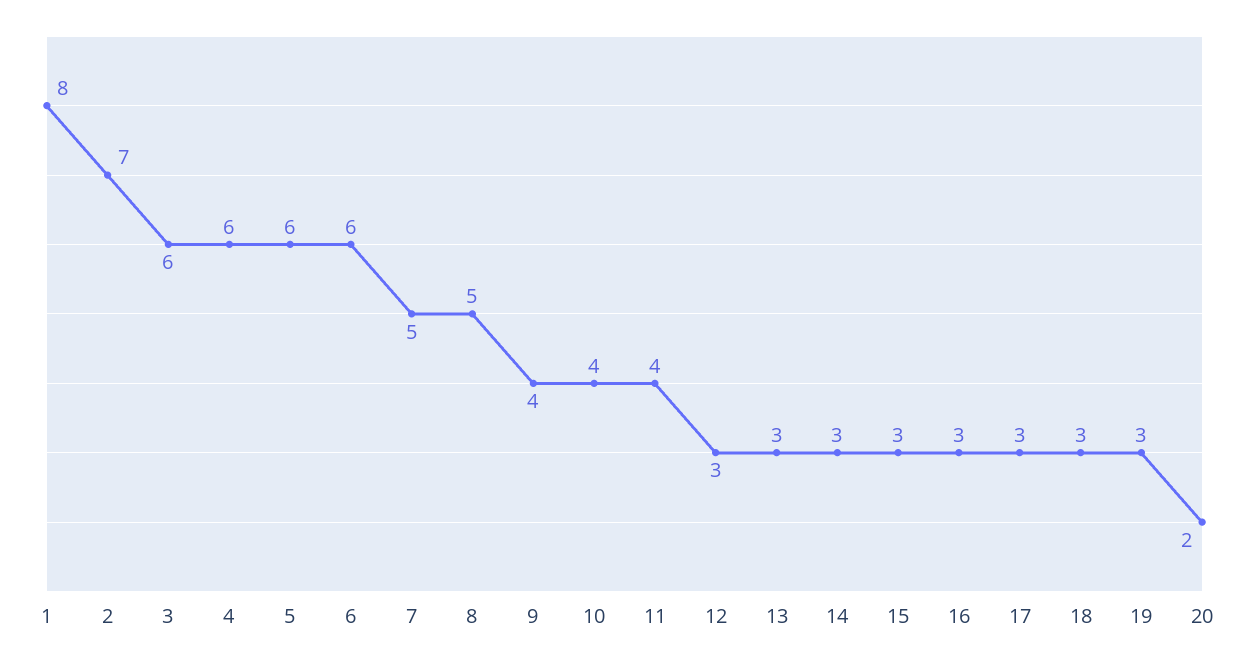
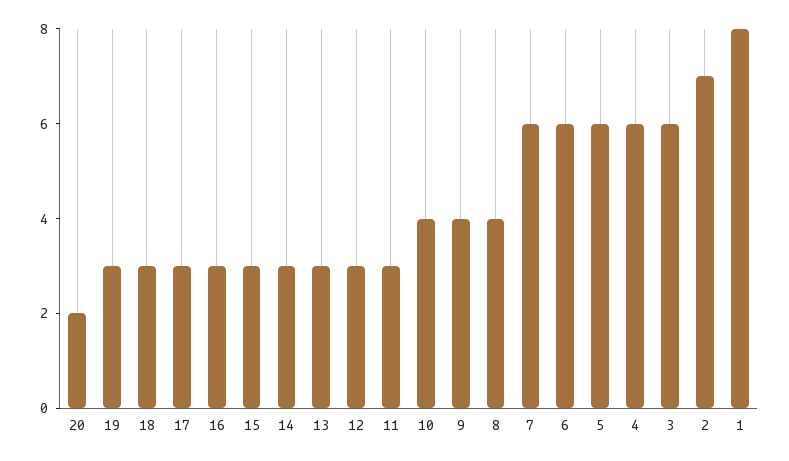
7: 5 -> 6
8: 5 -> 4
11: 4 -> 3

